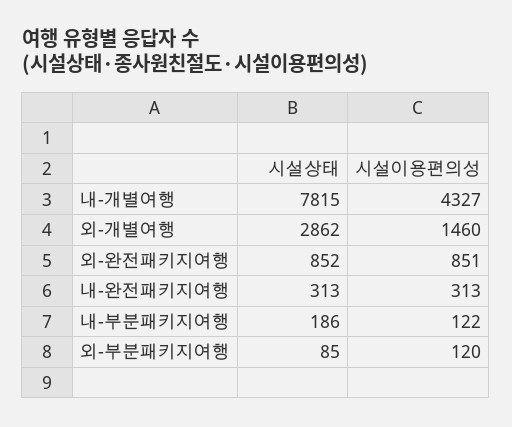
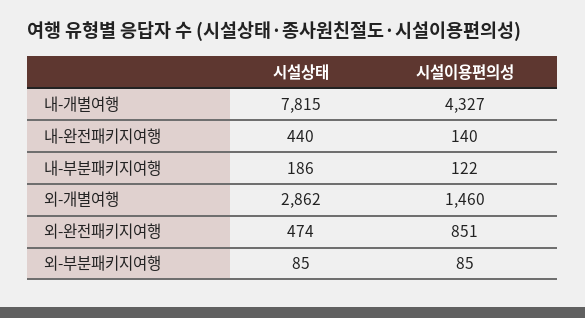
시설상태, 외-완전패키지여행: 852 -> 474
시설상태, 내-완전패키지여행: 313 -> 440
시설이용편의성, 내-완전패키지여행: 313 -> 140
시설이용편의성, 외-부분패키지여행: 120 -> 85

